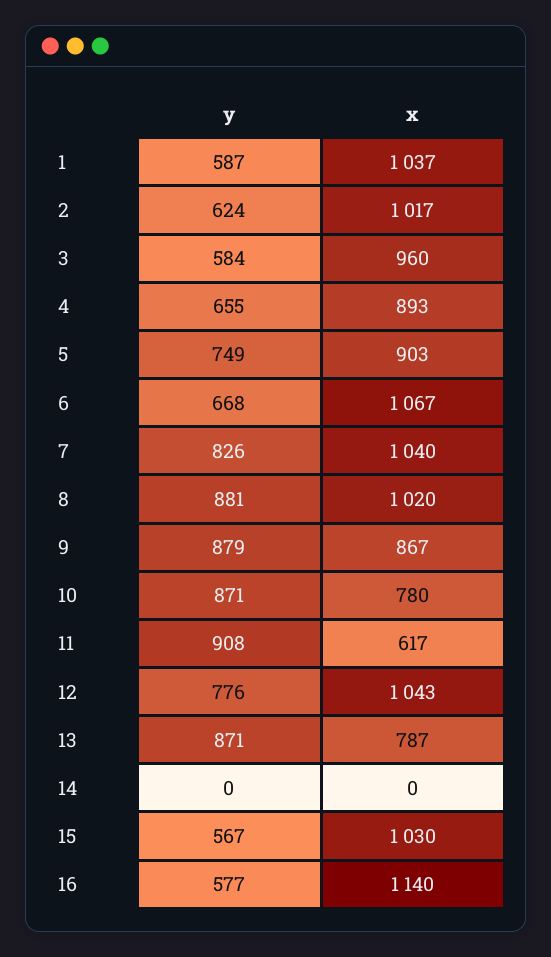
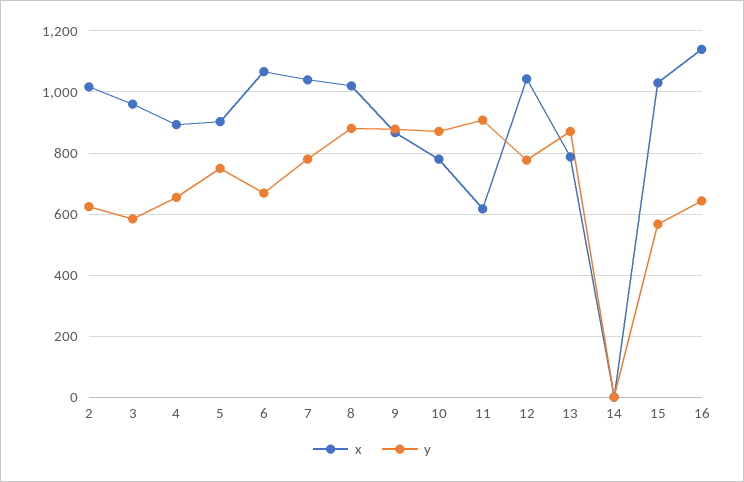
y, 1: 587 -> none
x, 1: 1037 -> none
y, 7: 826 -> 780
y, 16: 577 -> 640

